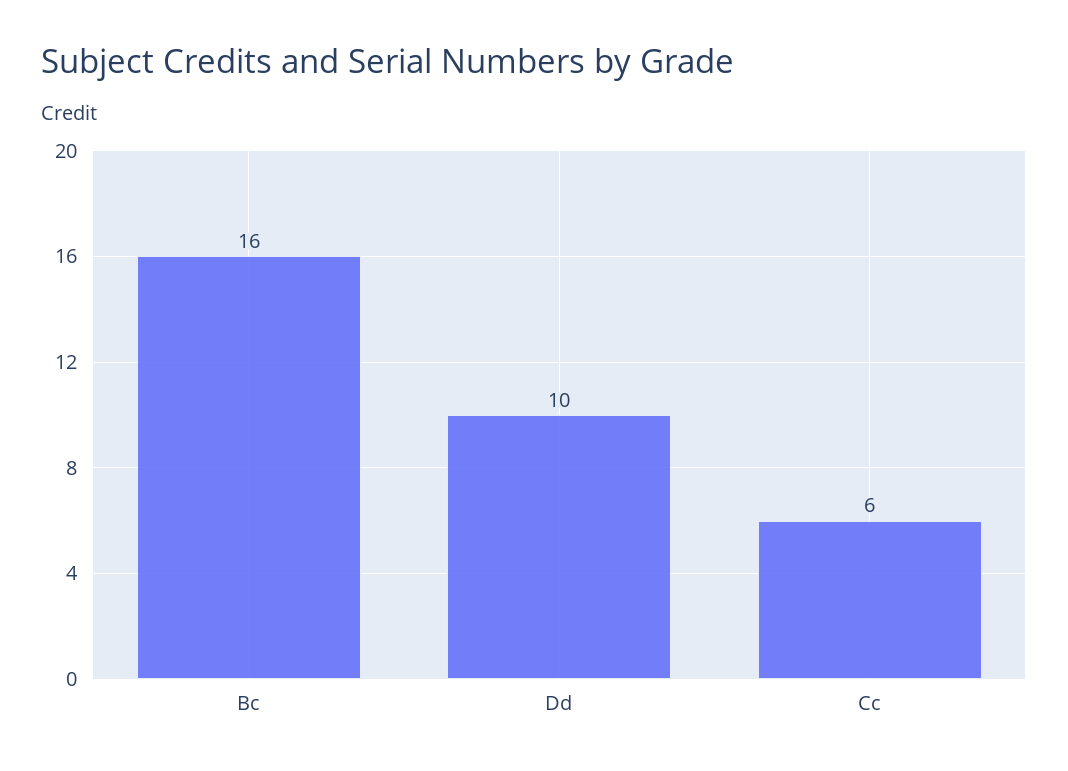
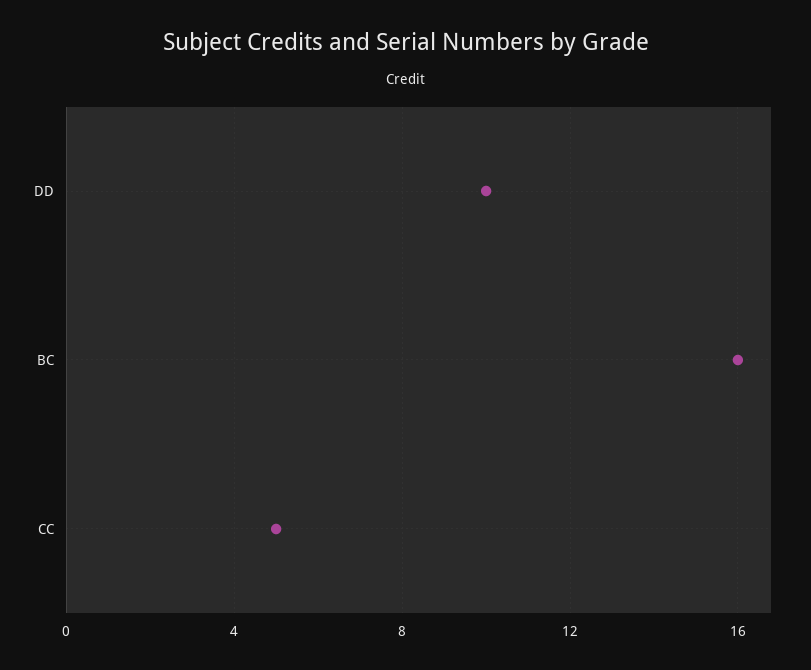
Cc: 6 -> 5

